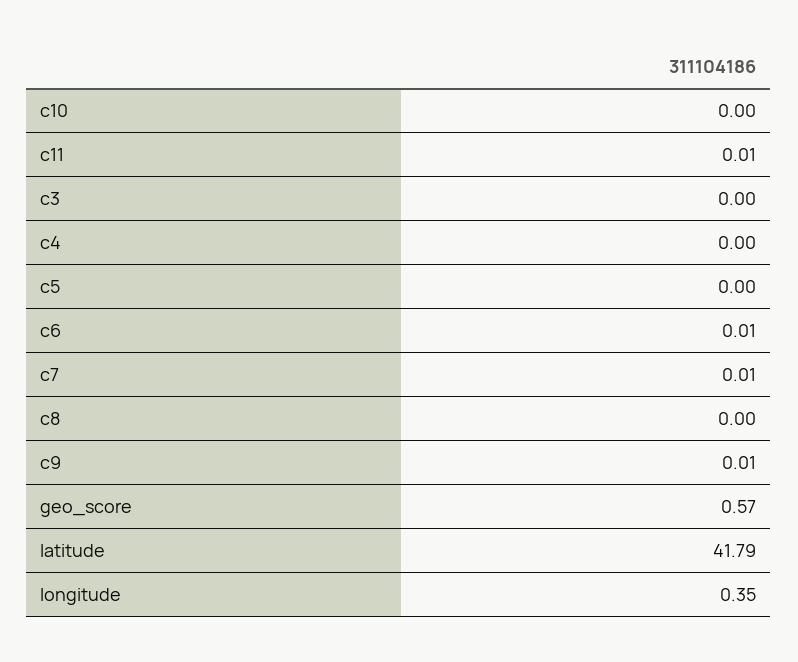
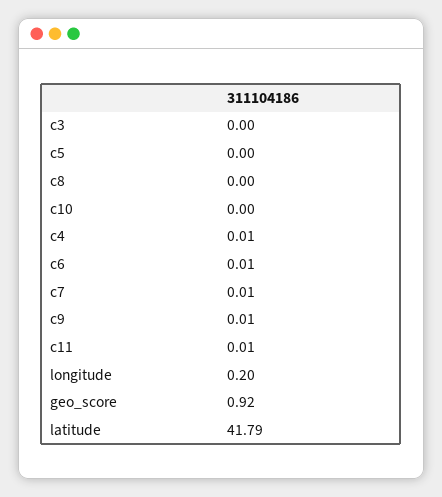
c4: 0 -> 0.01
geo_score: 0.57 -> 0.92
longitude: 0.35 -> 0.2

